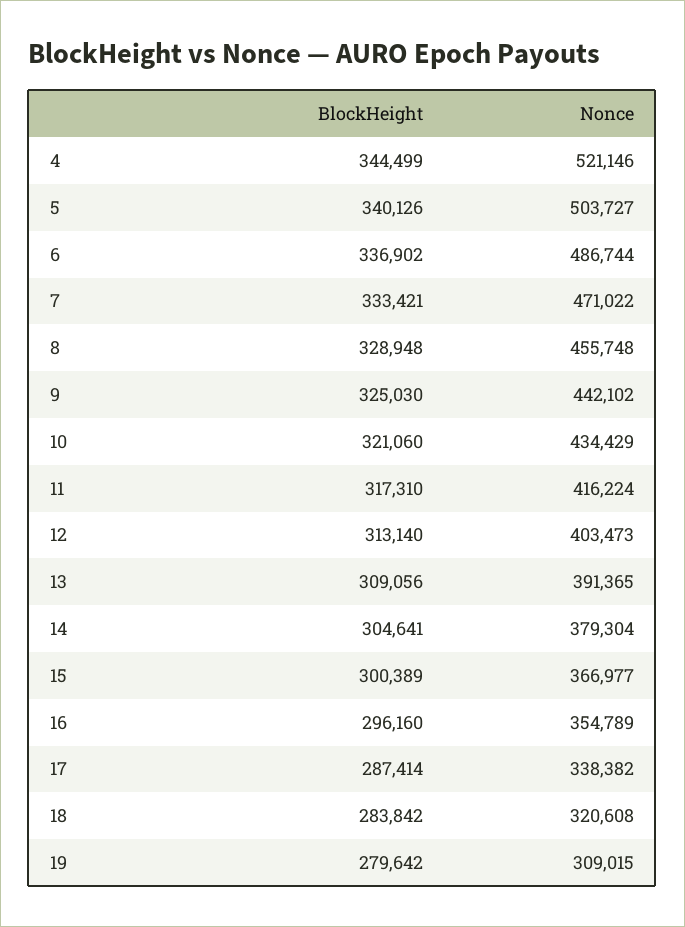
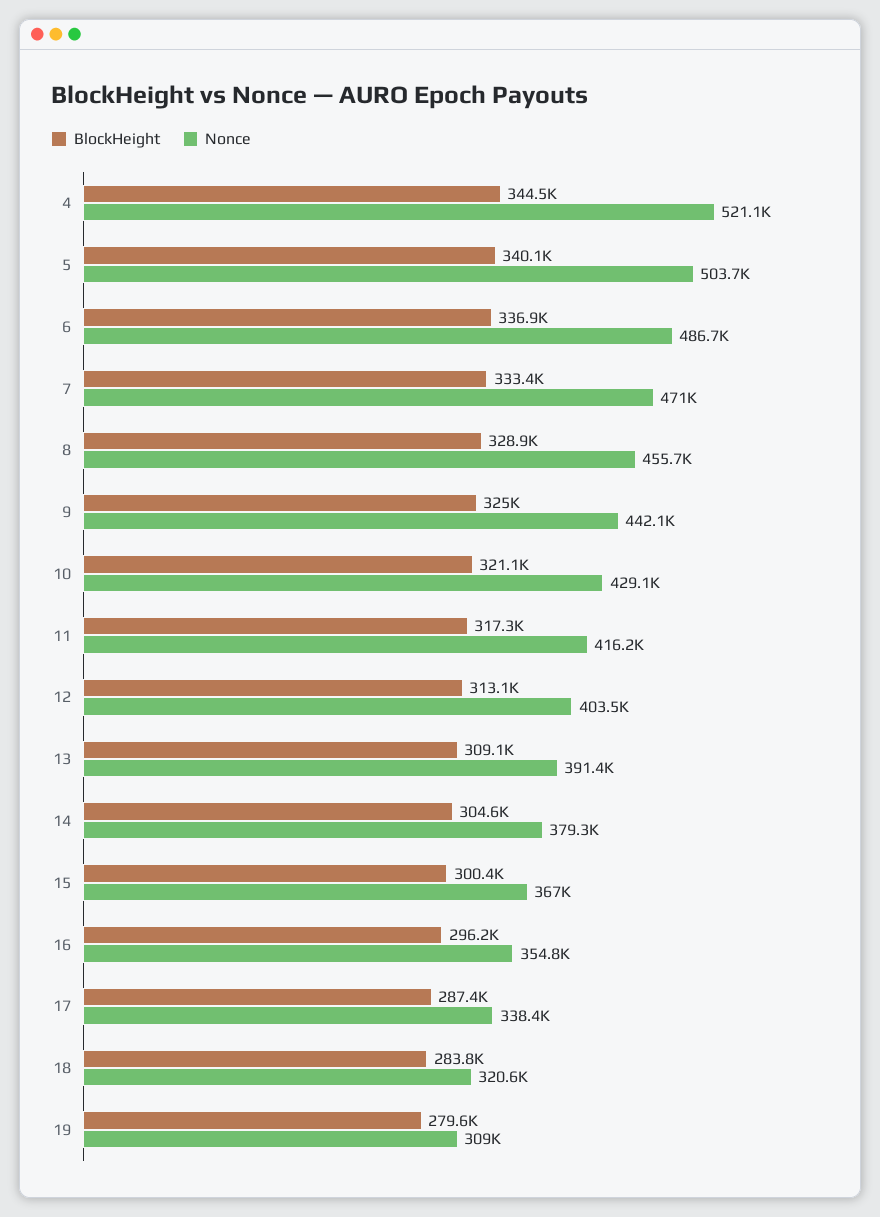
Nonce, 10: 434429 -> 429100

